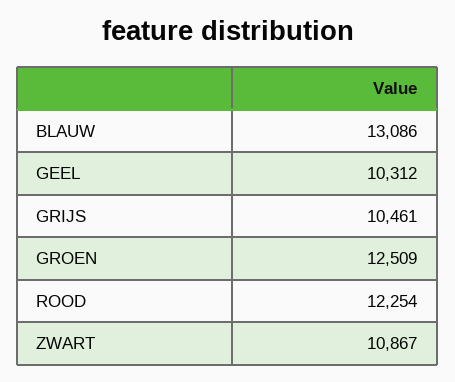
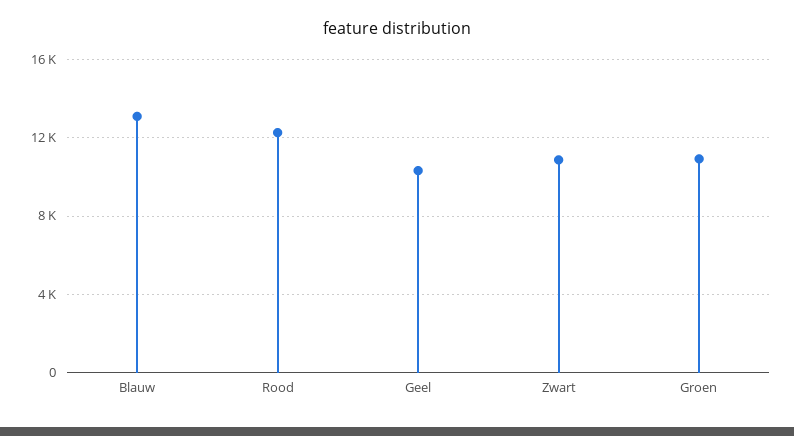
GRIJS: 10461 -> none
GROEN: 12509 -> 11000

